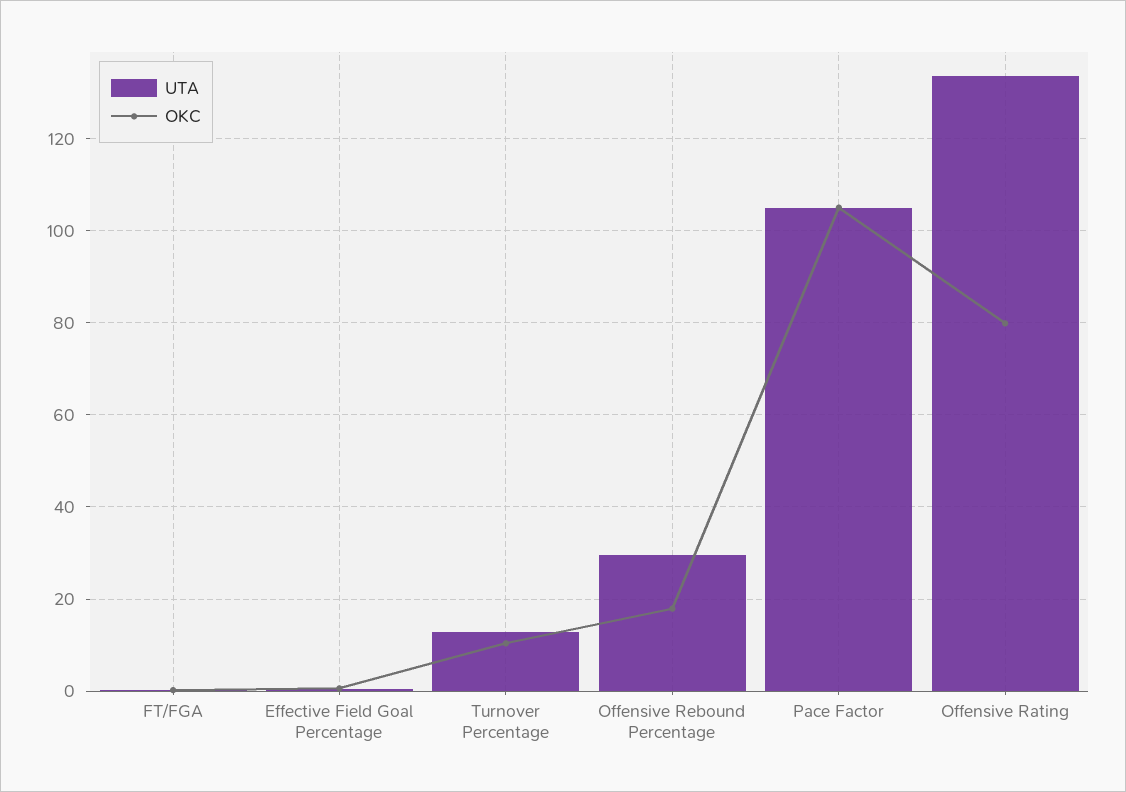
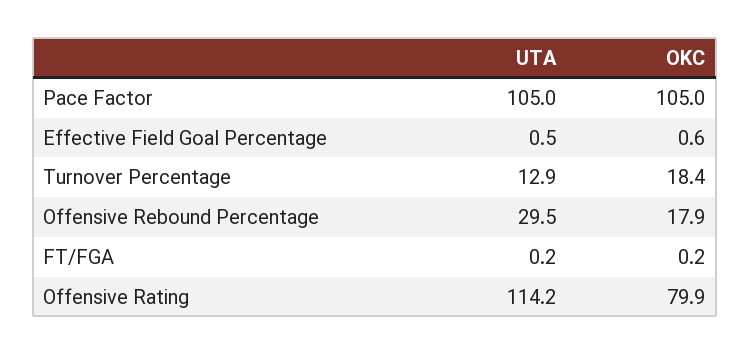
OKC, Turnover Percentage: 10 -> 18.4
UTA, Offensive Rating: 134 -> 114.2

